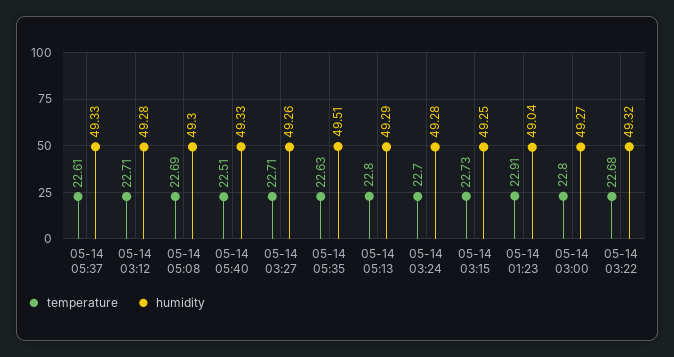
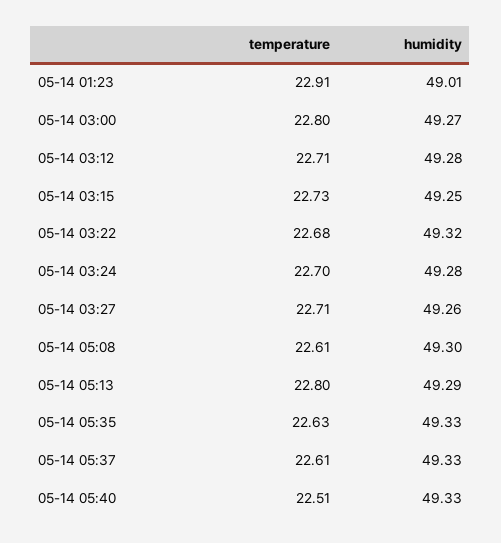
temperature, 05-14 05:08: 22.69 -> 22.61
humidity, 05-14 05:35: 49.51 -> 49.33
humidity, 05-14 01:23: 49.04 -> 49.01

